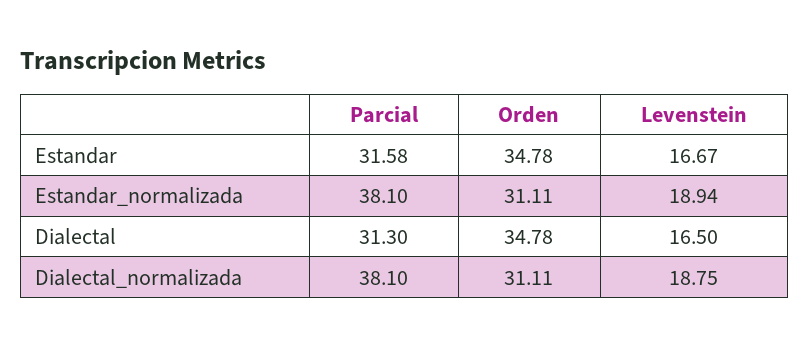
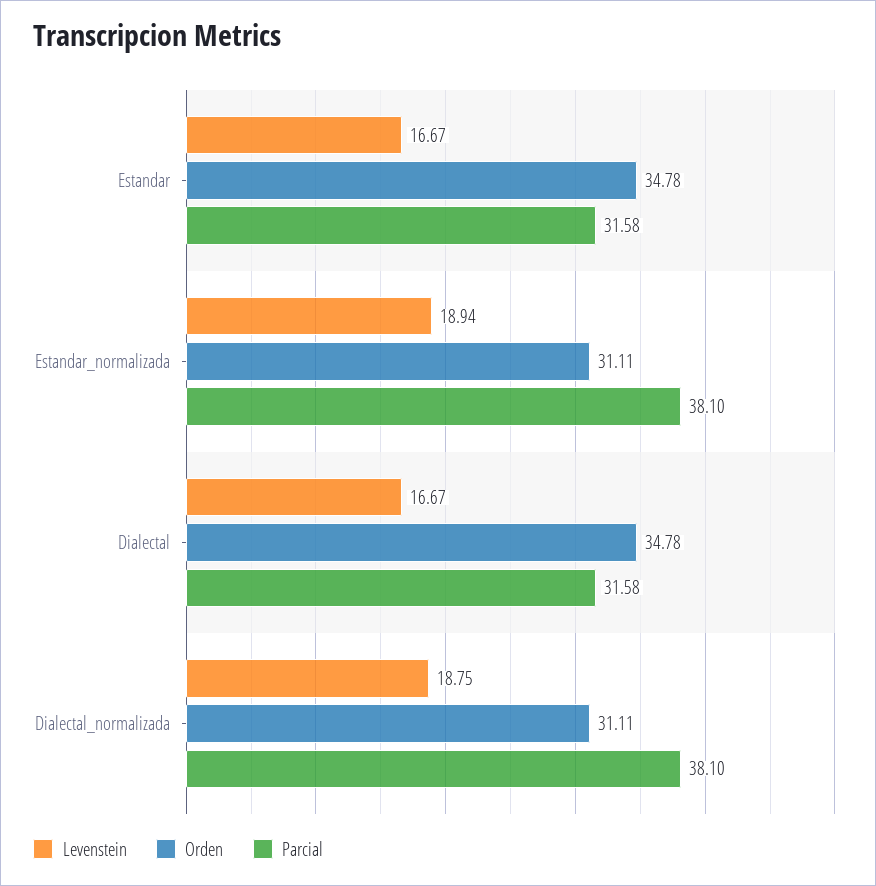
Parcial, Dialectal: 31.3 -> 31.58
Levenstein, Dialectal: 16.5 -> 16.67

